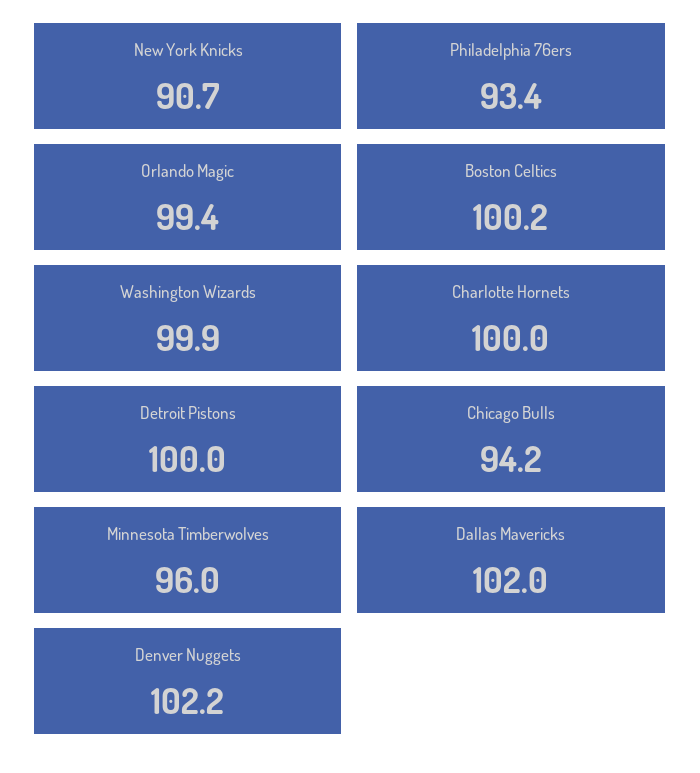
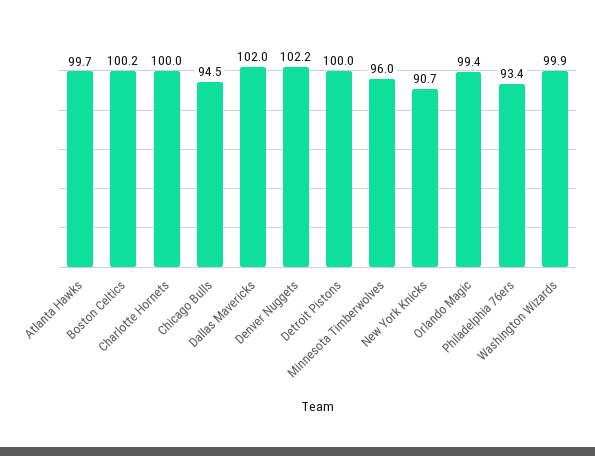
Chicago Bulls: 94.2 -> 94.5
Atlanta Hawks: none -> 99.7

